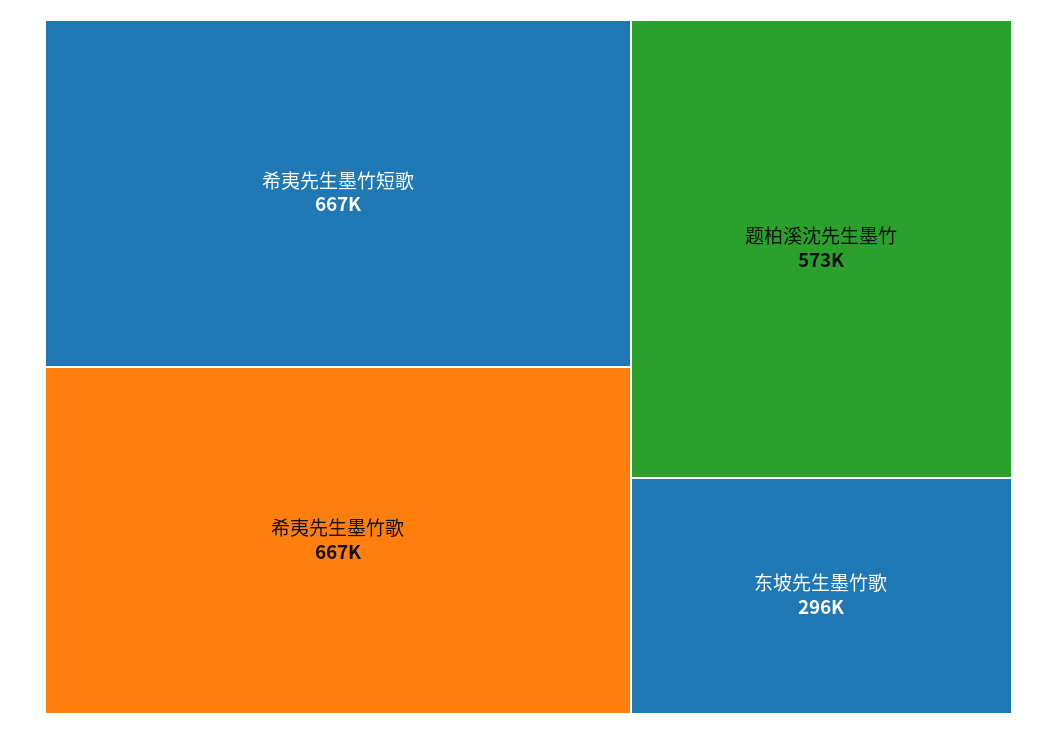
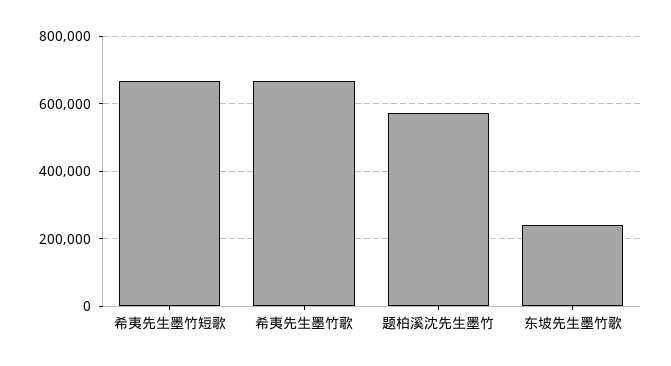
东坡先生墨竹歌: 296000 -> 240000

